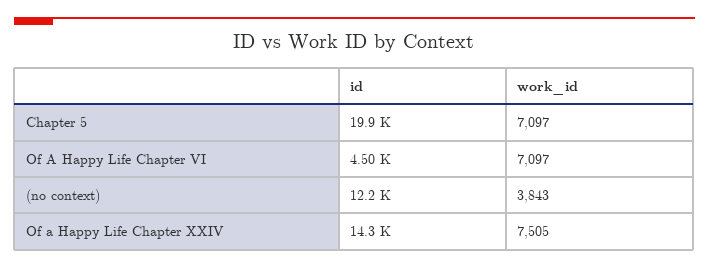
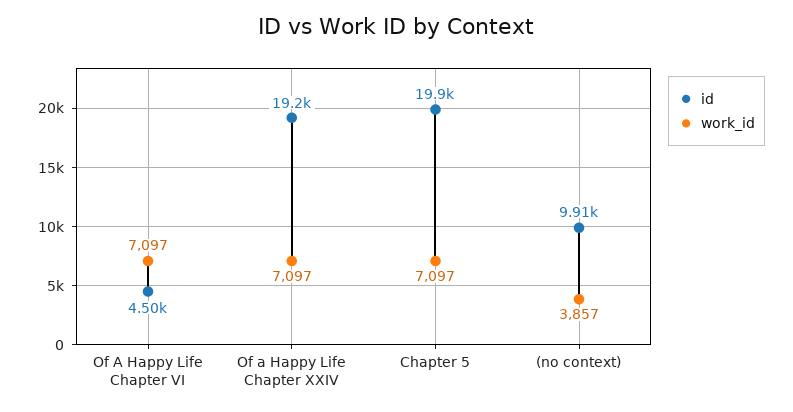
id, (no context): 12200 -> 9910
work_id, (no context): 3843 -> 3857
id, Of a Happy Life Chapter XXIV: 14300 -> 19200
work_id, Of a Happy Life Chapter XXIV: 7505 -> 7097

